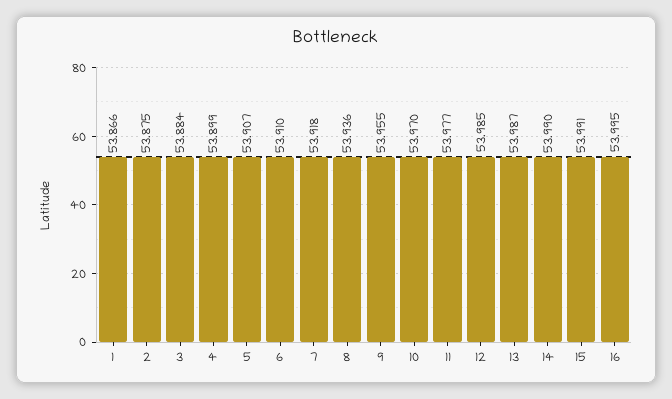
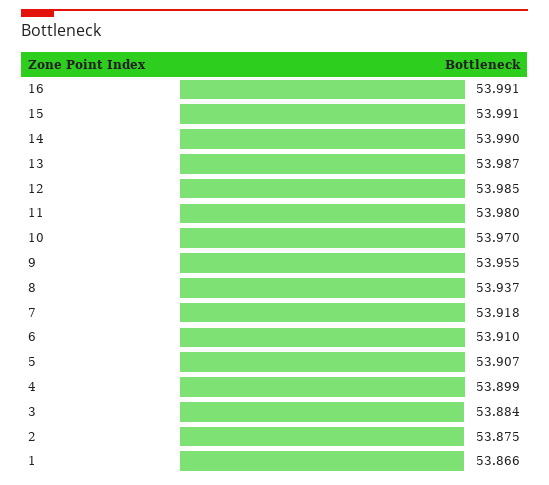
8: 53.936 -> 53.937
11: 53.977 -> 53.98
16: 53.995 -> 53.991

